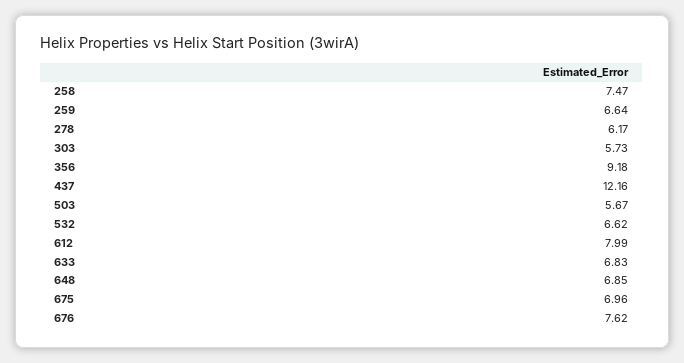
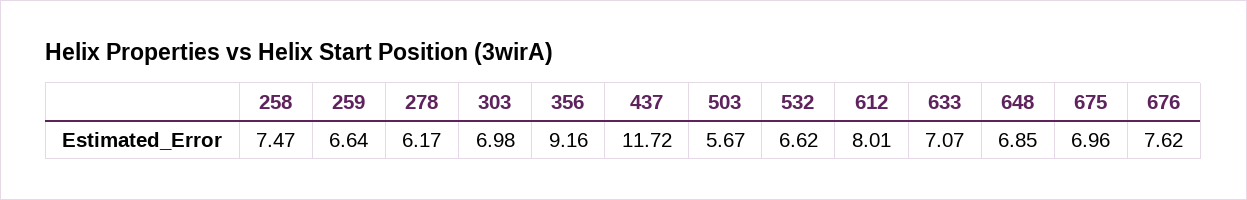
303: 5.73 -> 6.98
356: 9.18 -> 9.16
437: 12.16 -> 11.72
612: 7.99 -> 8.01
633: 6.83 -> 7.07

